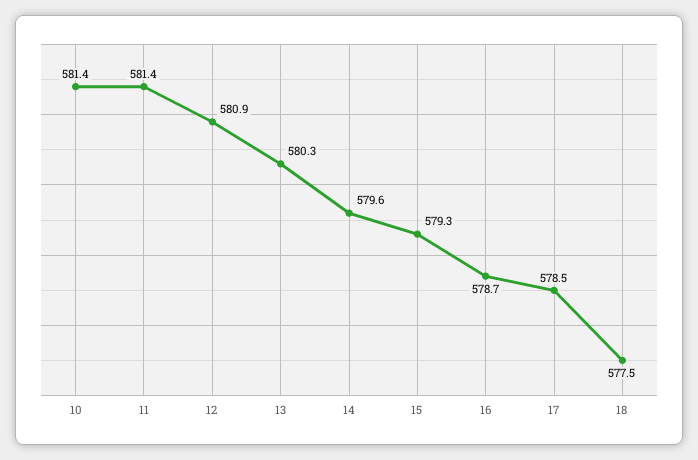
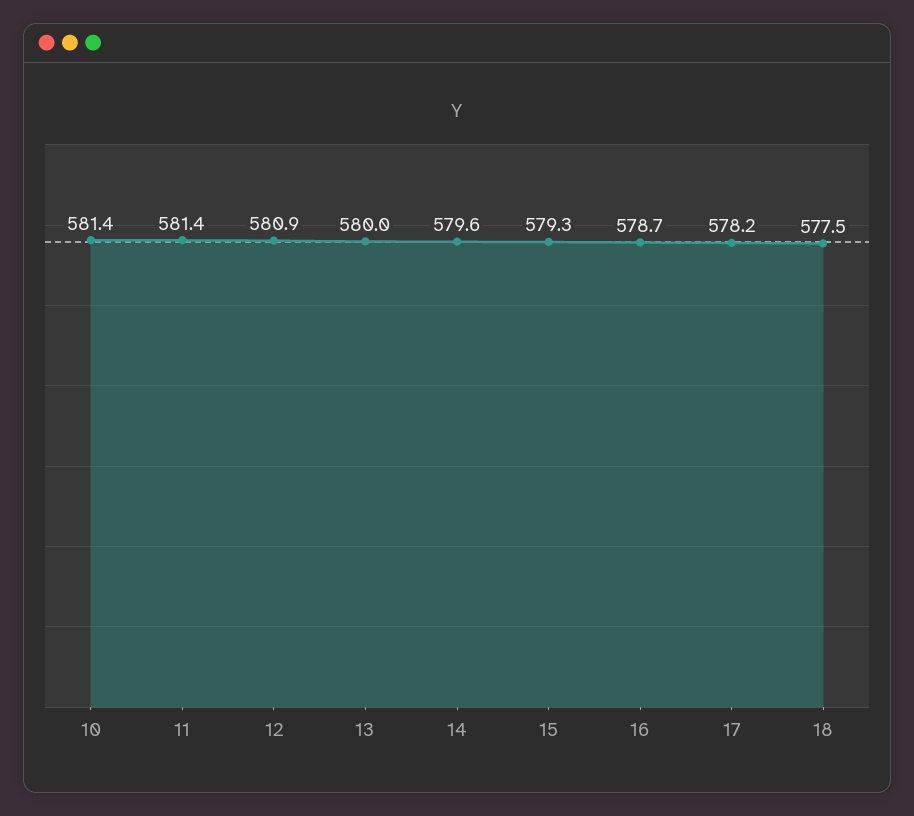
13: 580.3 -> 580
17: 578.5 -> 578.2

